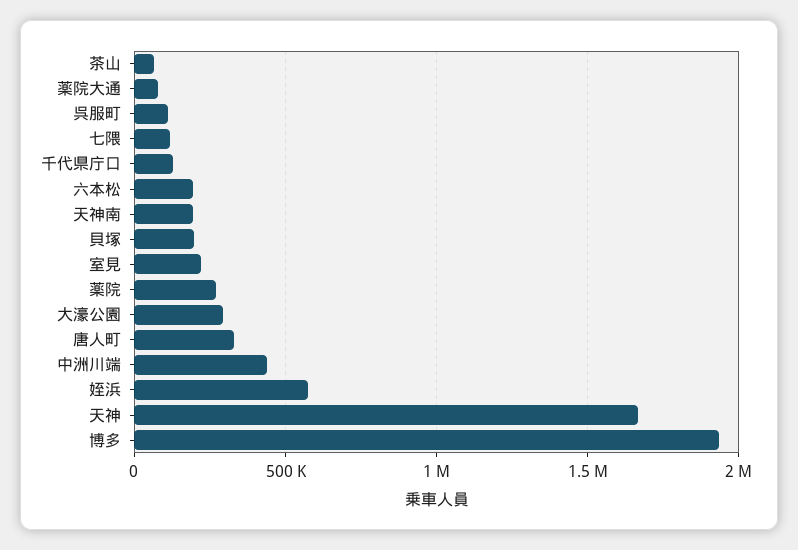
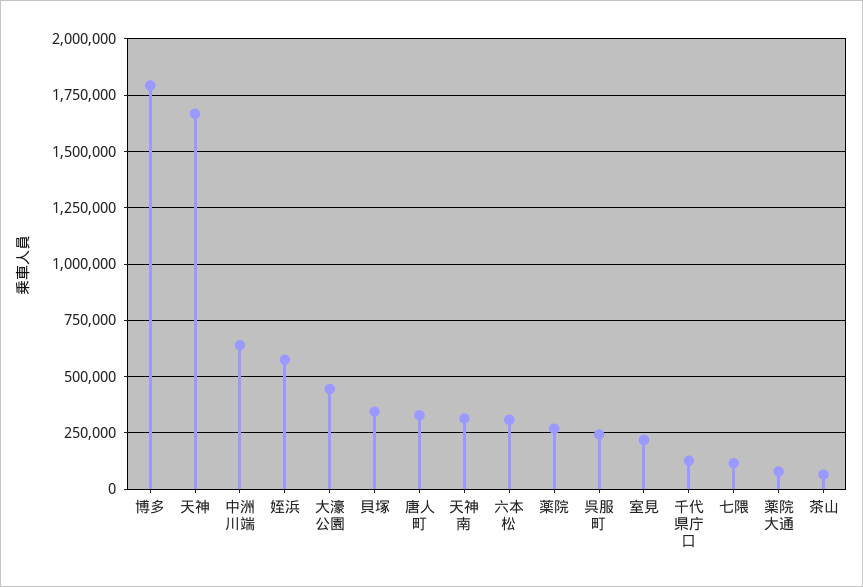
呉服町: 100000 -> 250000
六本松: 200000 -> 300000
天神南: 200000 -> 300000
貝塚: 200000 -> 350000
大濠公園: 300000 -> 450000
中洲川端: 450000 -> 650000
博多: 1950000 -> 1800000

